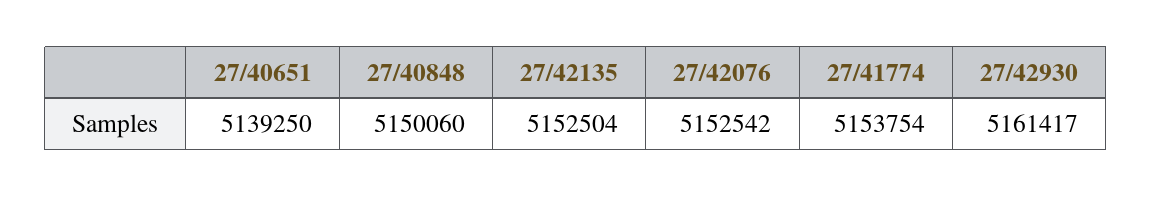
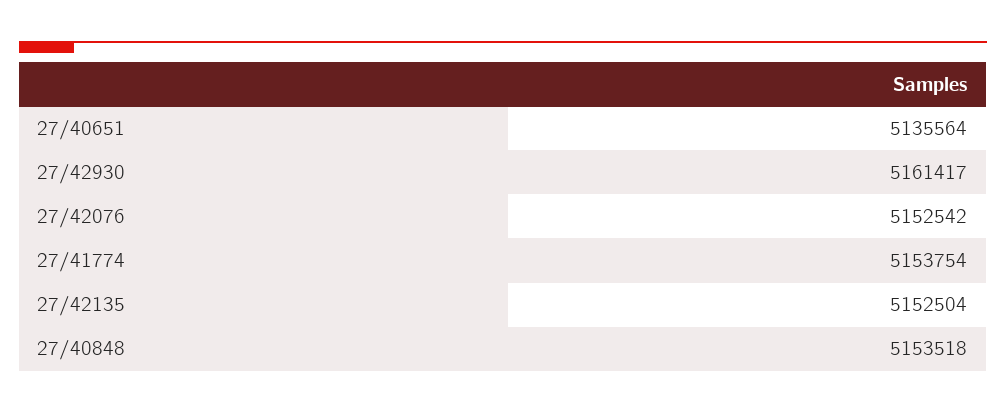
27/40651: 5139250 -> 5135564
27/40848: 5150060 -> 5153518

